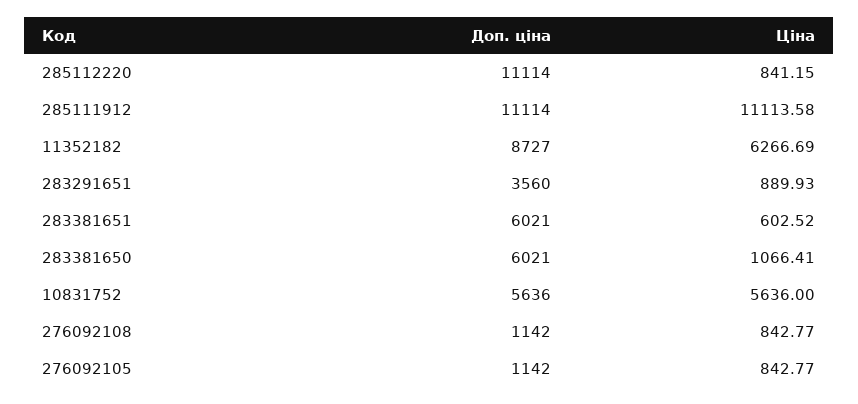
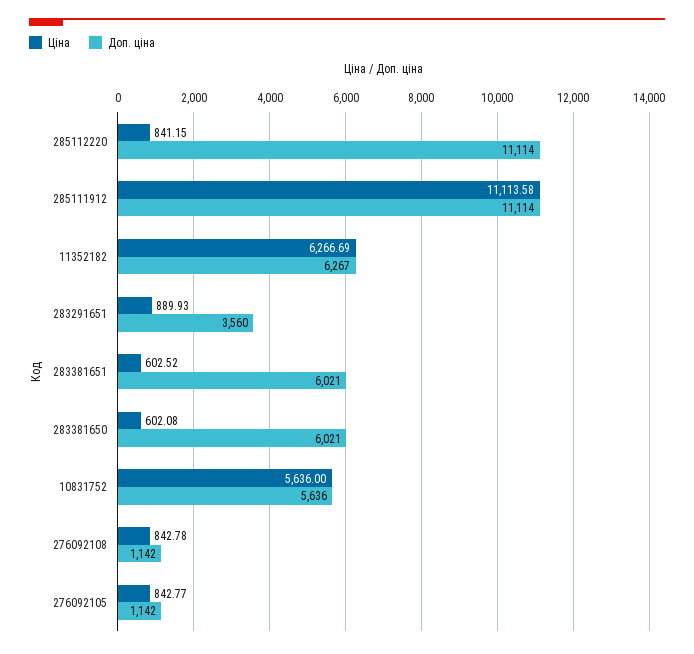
Доп. ціна, 11352182: 8727 -> 6267
Ціна, 283381650: 1066.41 -> 602.08
Ціна, 276092108: 842.77 -> 842.78

